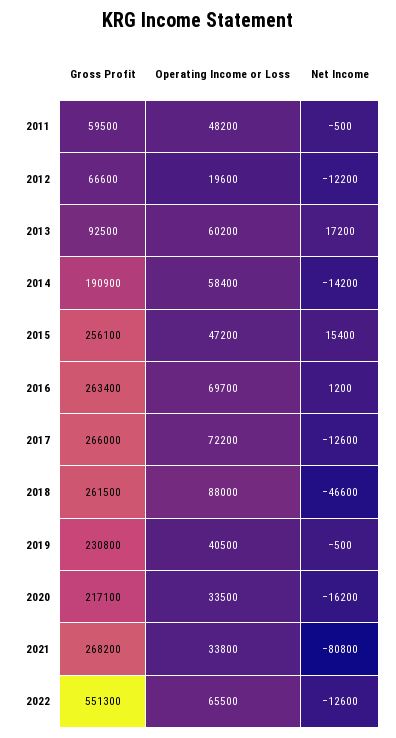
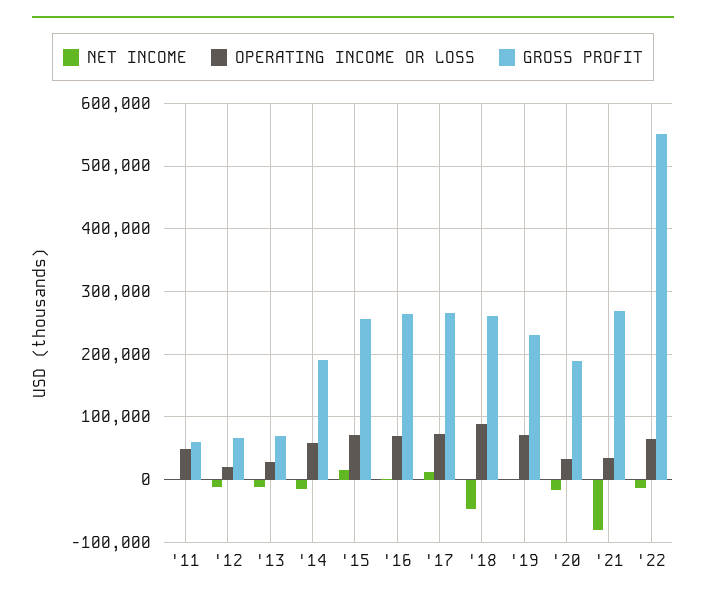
Gross Profit, 2013: 92500 -> 70000
Operating Income or Loss, 2013: 60200 -> 30000
Net Income, 2013: 17200 -> -10000
Operating Income or Loss, 2015: 47200 -> 70000
Net Income, 2017: -12600 -> 10000
Operating Income or Loss, 2019: 40500 -> 70000
Gross Profit, 2020: 217100 -> 190000

